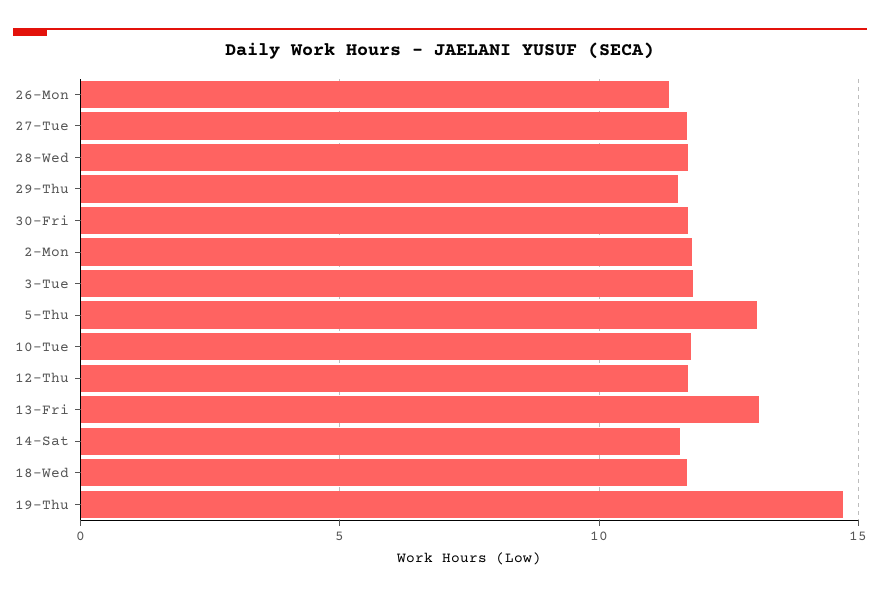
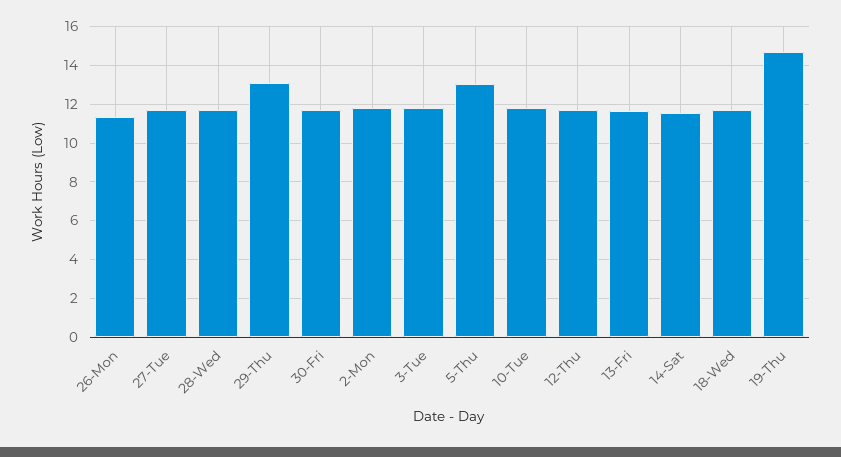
29-Thu: 11.5 -> 13
13-Fri: 13 -> 11.5

